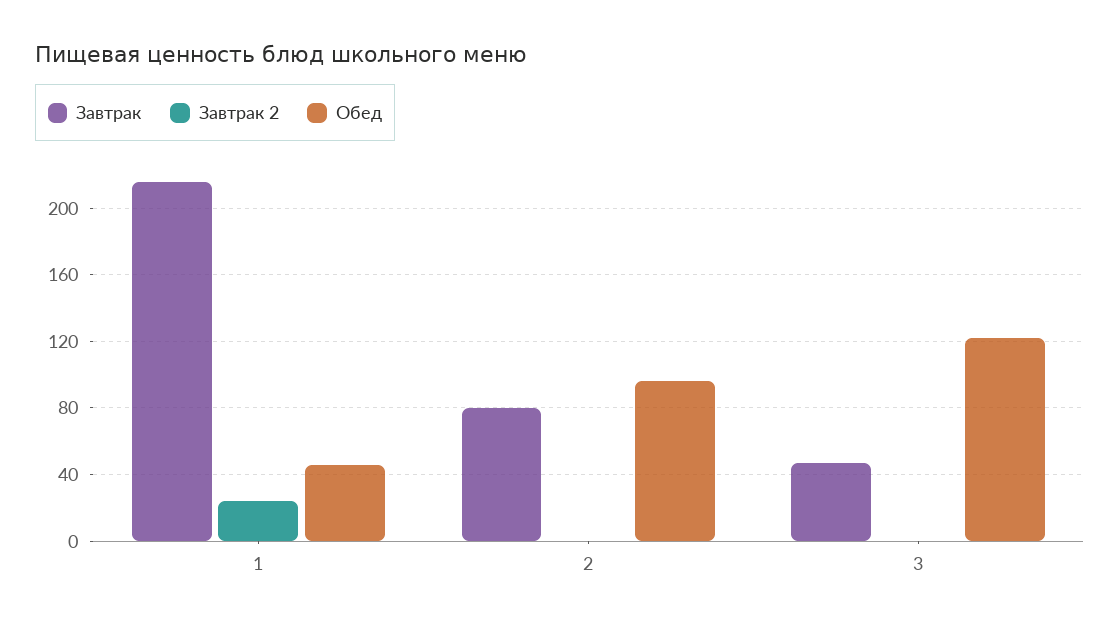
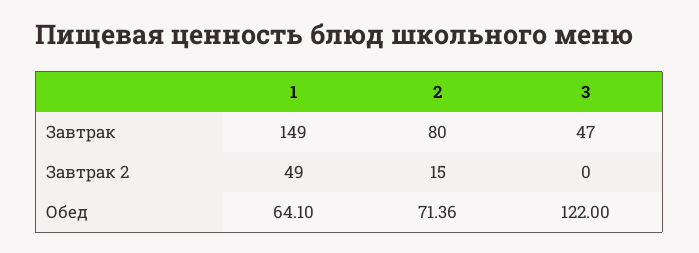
Завтрак, 1: 215 -> 149
Завтрак 2, 1: 25 -> 49
Обед, 1: 45 -> 64.1
Завтрак 2, 2: 0 -> 15
Обед, 2: 95 -> 71.36

